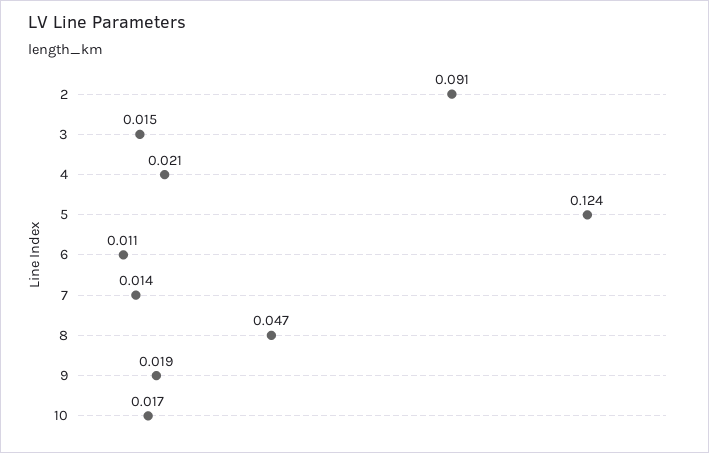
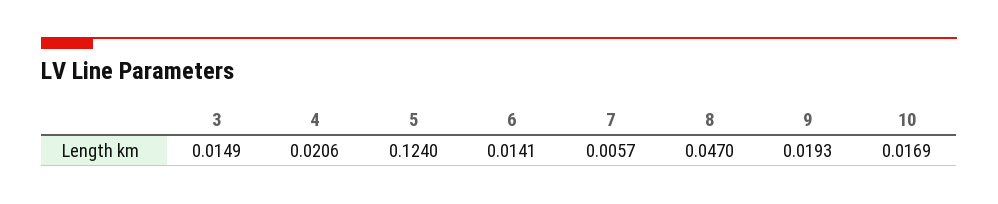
2: 0.091 -> none
6: 0.011 -> 0.0141
7: 0.014 -> 0.0057

